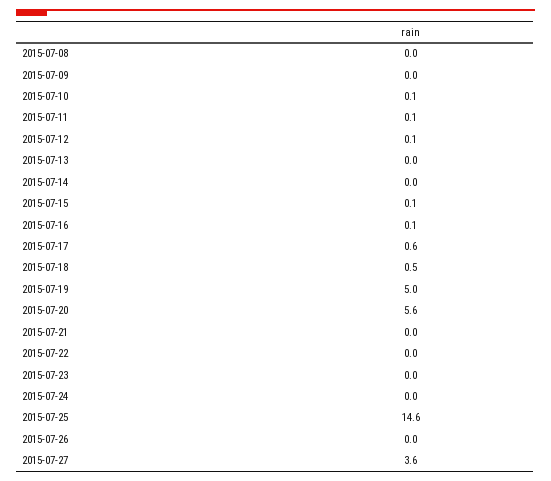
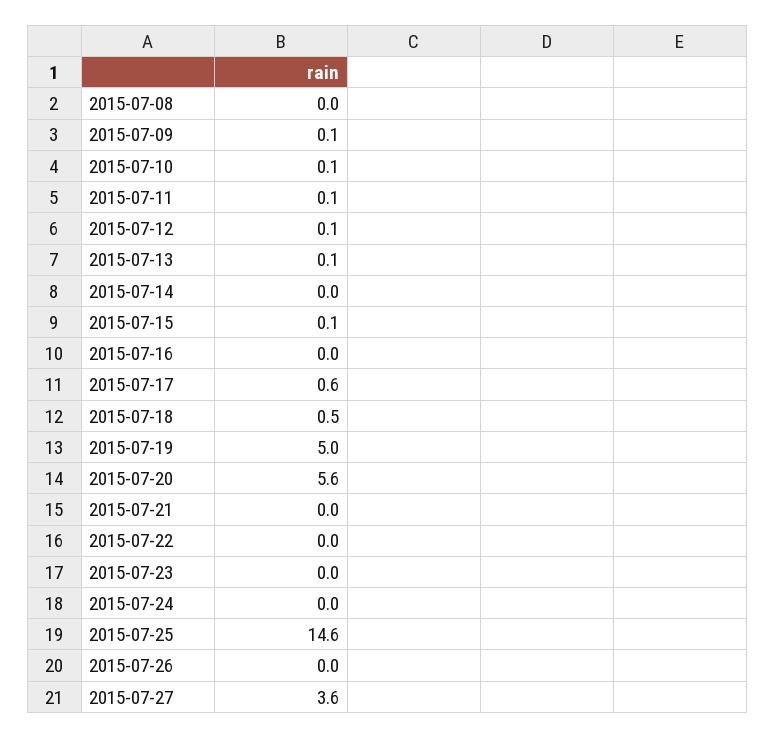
2015-07-09: 0 -> 0.1
2015-07-13: 0 -> 0.1
2015-07-16: 0.1 -> 0

